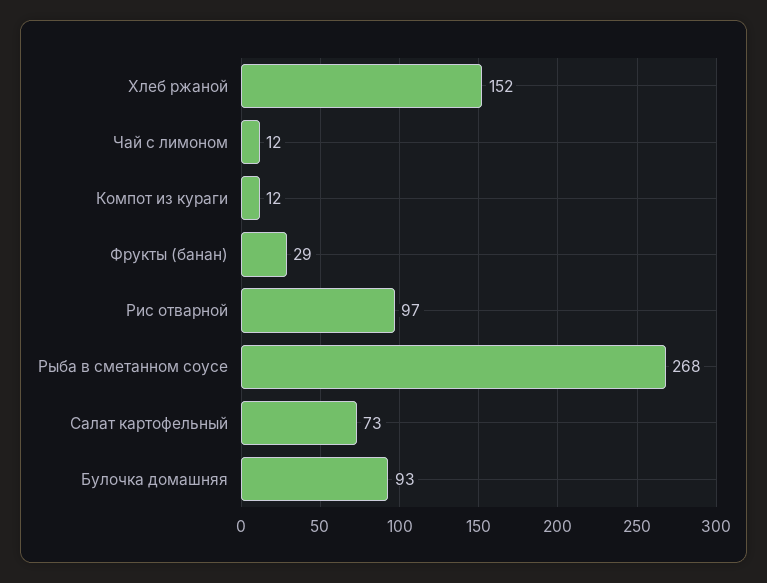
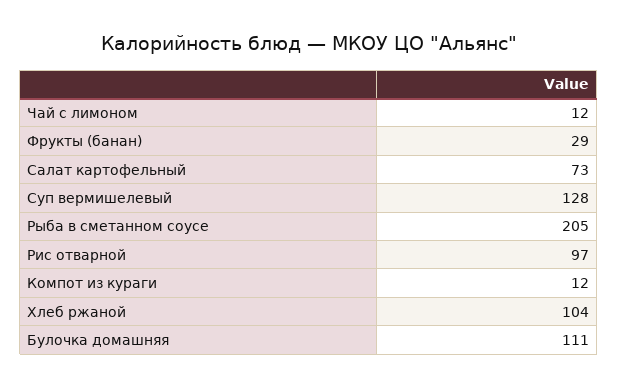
Хлеб ржаной: 152 -> 104
Рыба в сметанном соусе: 268 -> 205
Булочка домашняя: 93 -> 111
Суп вермишелевый: none -> 128

